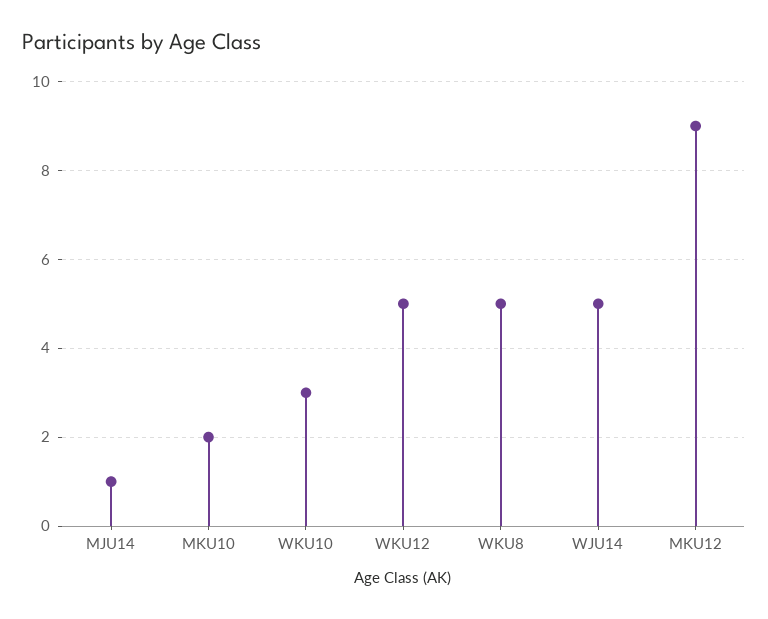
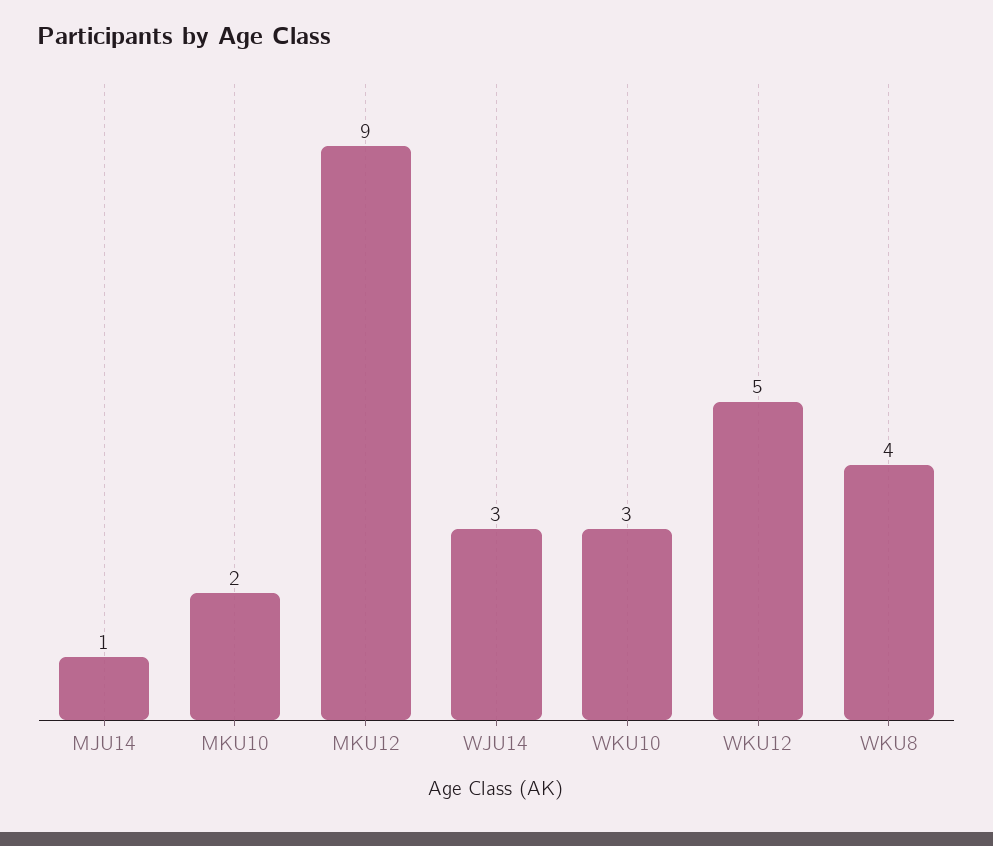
WKU8: 5 -> 4
WJU14: 5 -> 3

